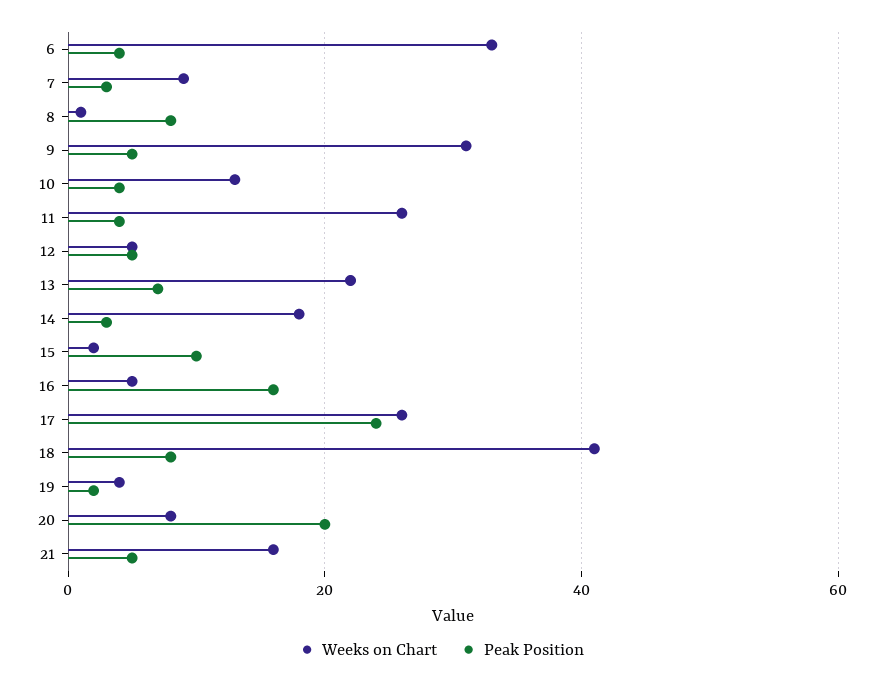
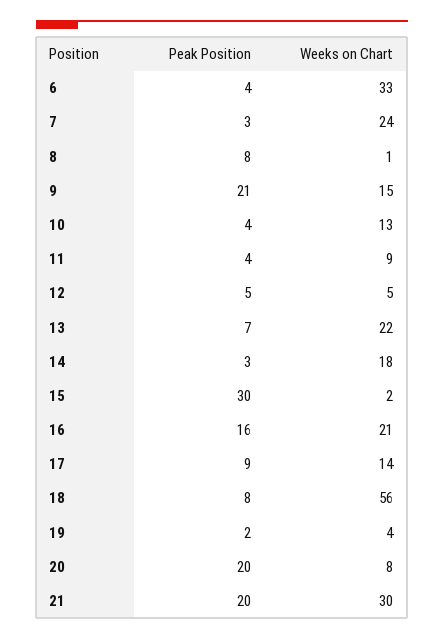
Weeks on Chart, 7: 10 -> 24
Weeks on Chart, 9: 30 -> 15
Peak Position, 9: 5 -> 21
Weeks on Chart, 11: 25 -> 9
Peak Position, 15: 10 -> 30
Weeks on Chart, 16: 5 -> 21
Weeks on Chart, 17: 25 -> 14
Peak Position, 17: 25 -> 9
Weeks on Chart, 18: 40 -> 56
Weeks on Chart, 21: 15 -> 30
Peak Position, 21: 5 -> 20

